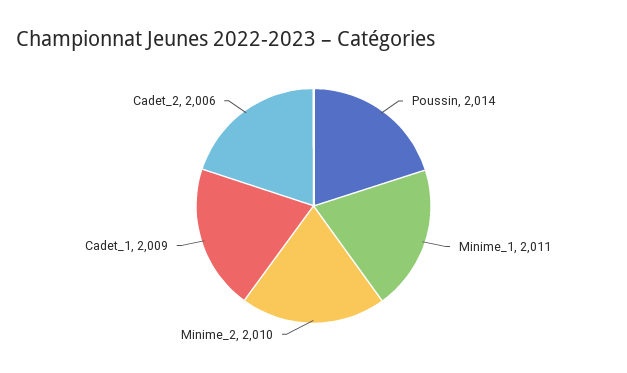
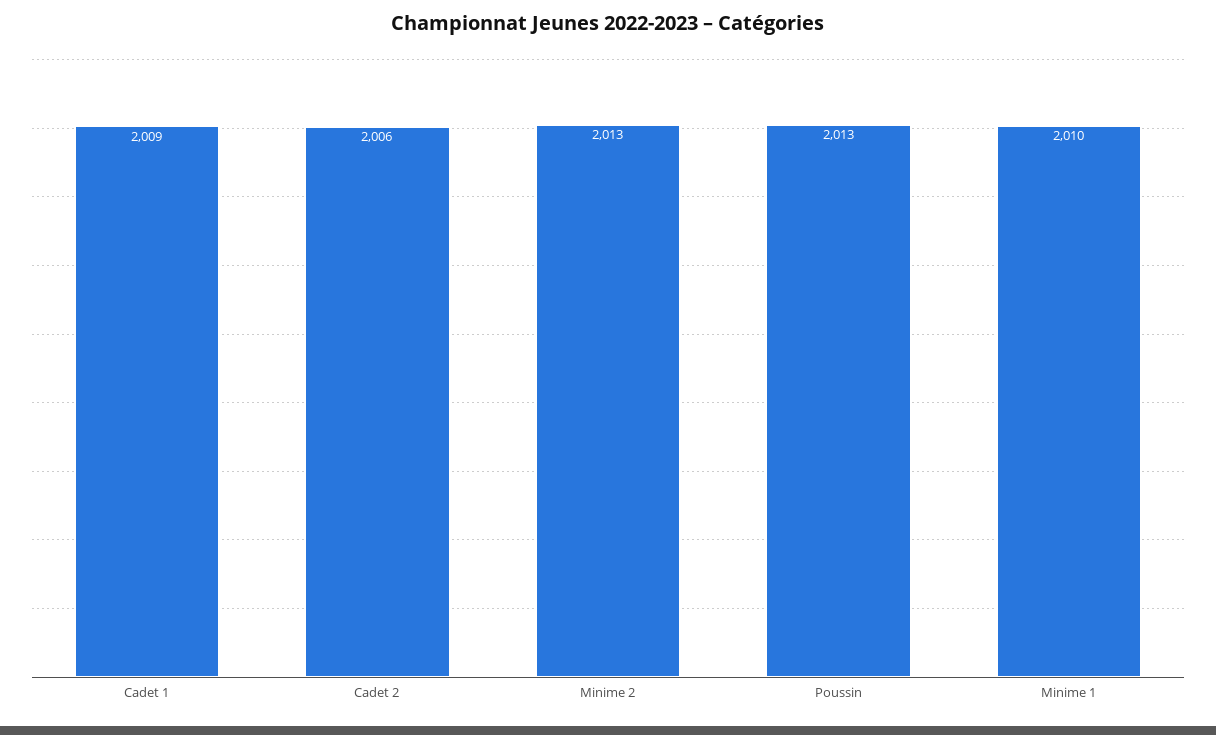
Poussin: 2014 -> 2013
Minime_1: 2011 -> 2010
Minime_2: 2010 -> 2013

